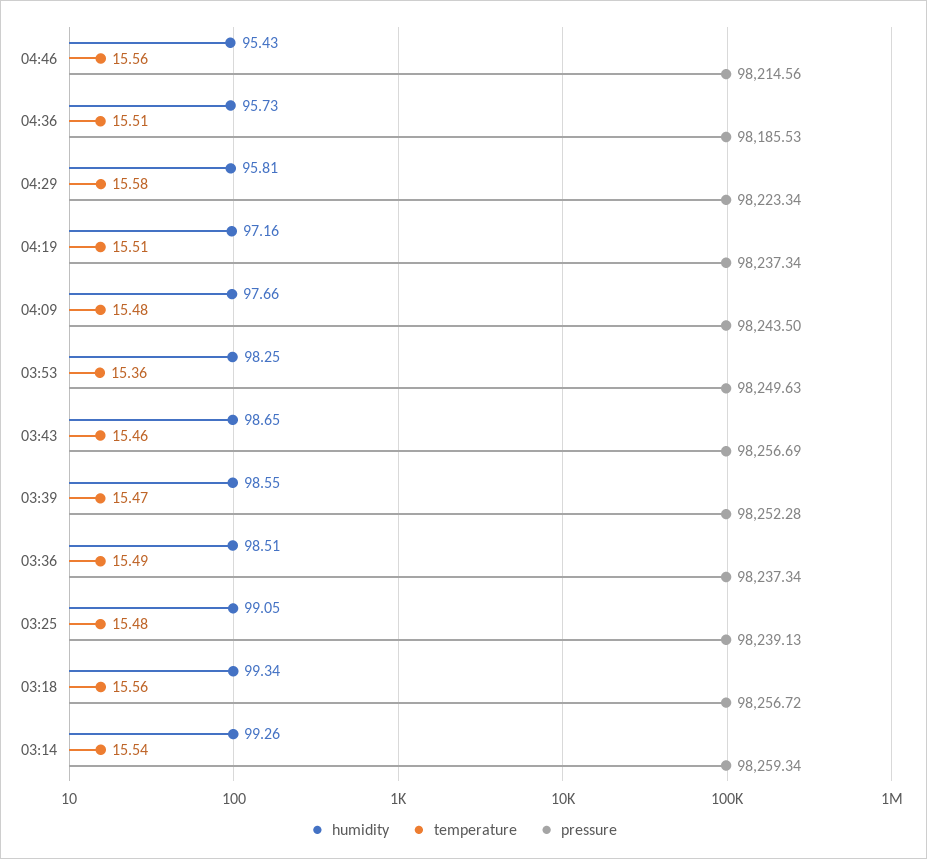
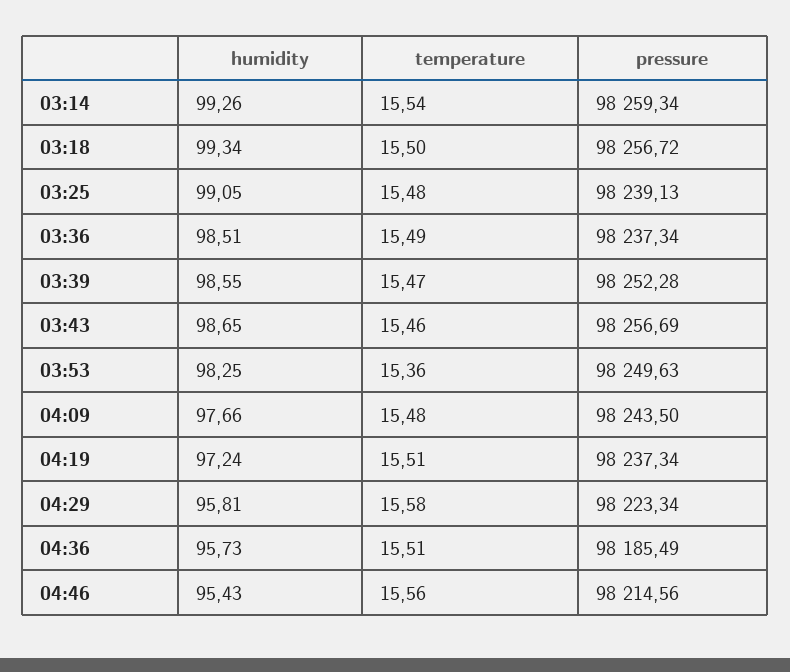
pressure, 04:36: 98185.53 -> 98185.49
humidity, 04:19: 97.16 -> 97.24
temperature, 03:18: 15.56 -> 15.5

